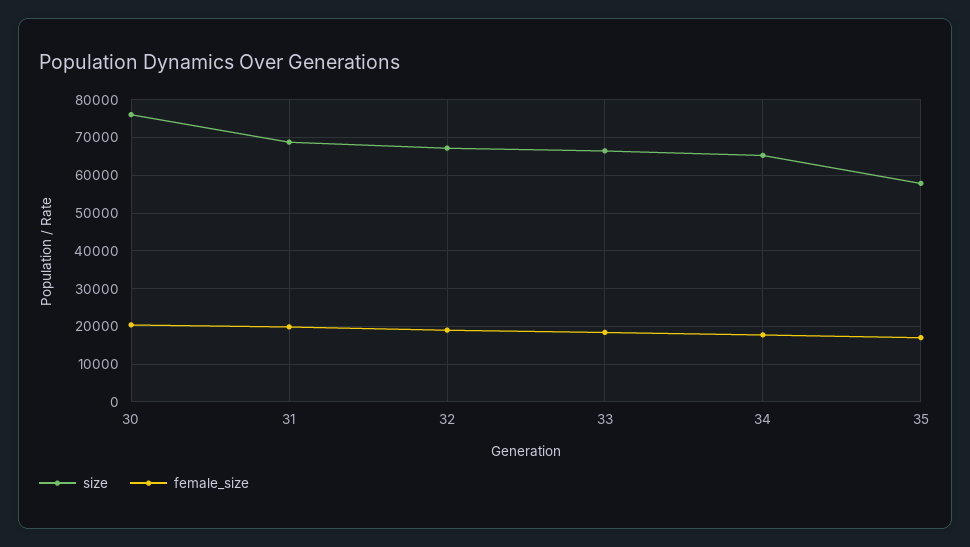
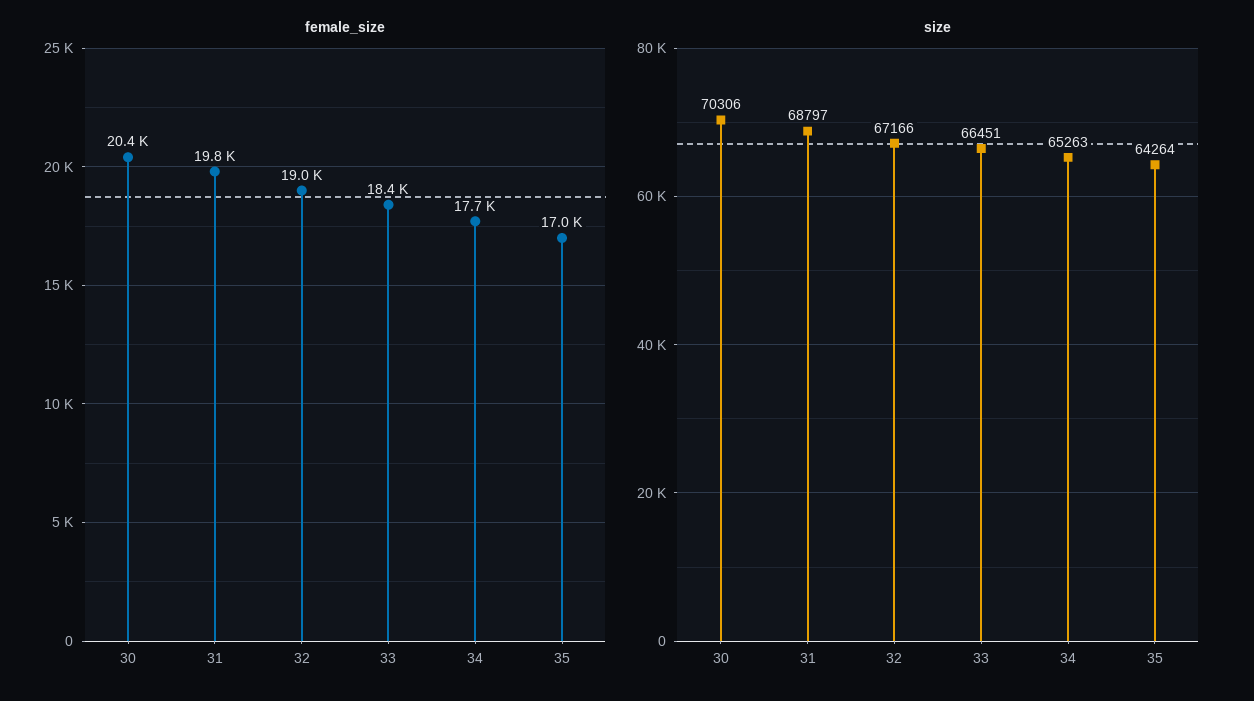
size, 30: 76000 -> 70306
size, 35: 58000 -> 64264

